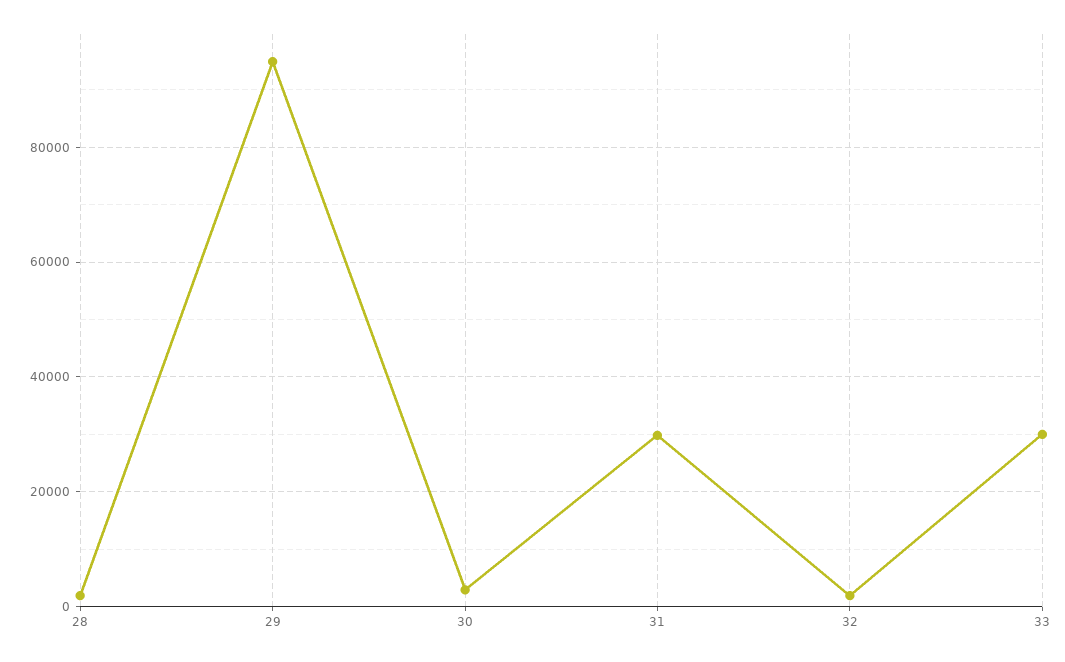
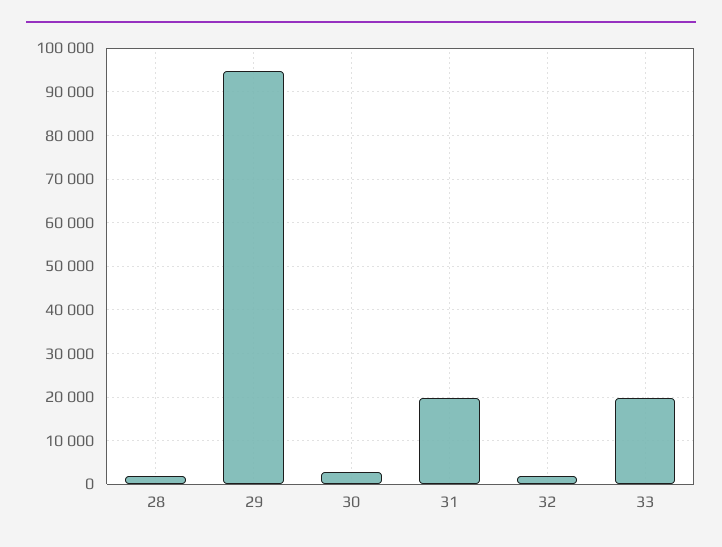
31: 30000 -> 20000
33: 30000 -> 20000

